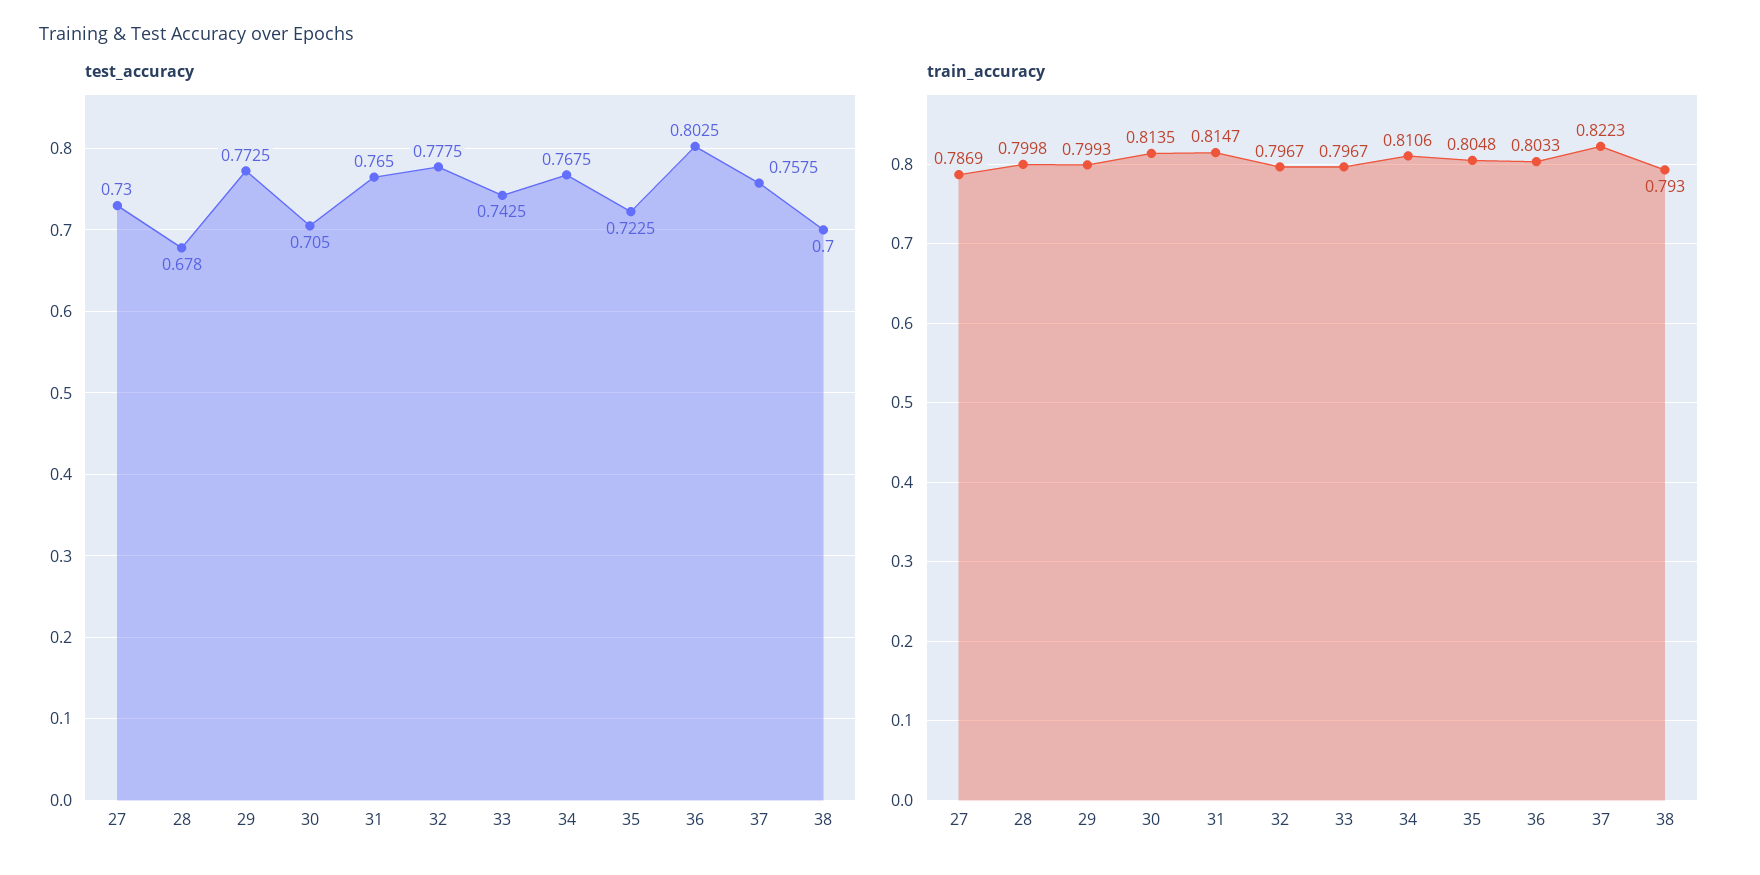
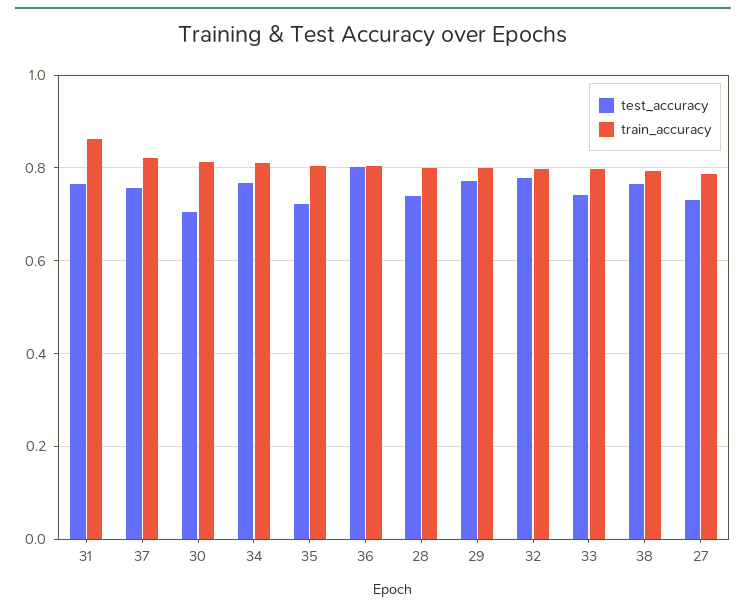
test_accuracy, 28: 0.678 -> 0.74
test_accuracy, 38: 0.7 -> 0.76
train_accuracy, 31: 0.8147 -> 0.86

